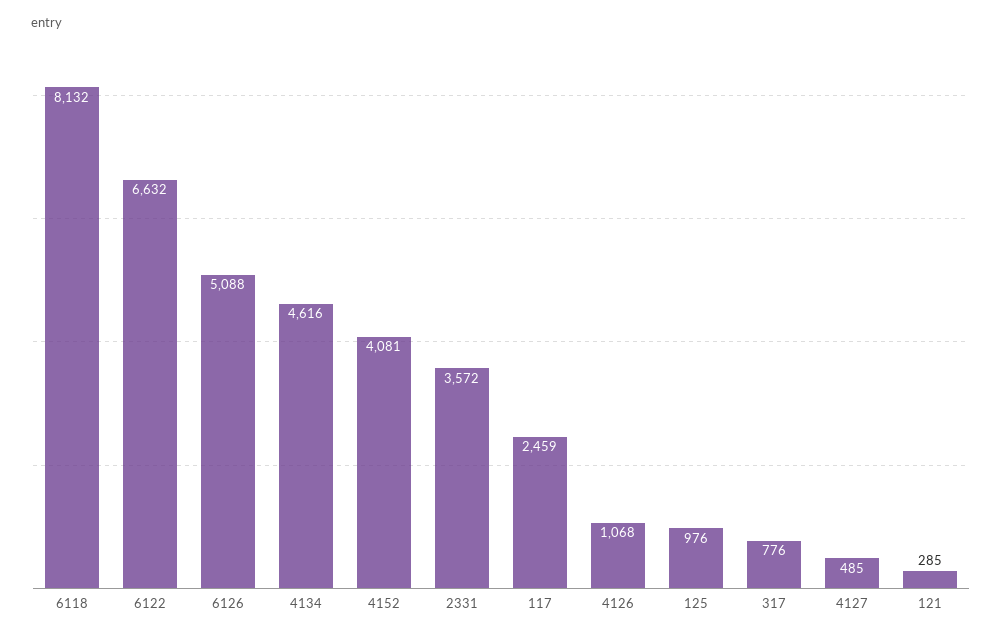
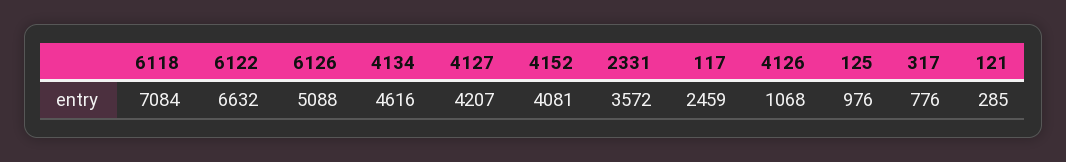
6118: 8132 -> 7084
4127: 485 -> 4207

